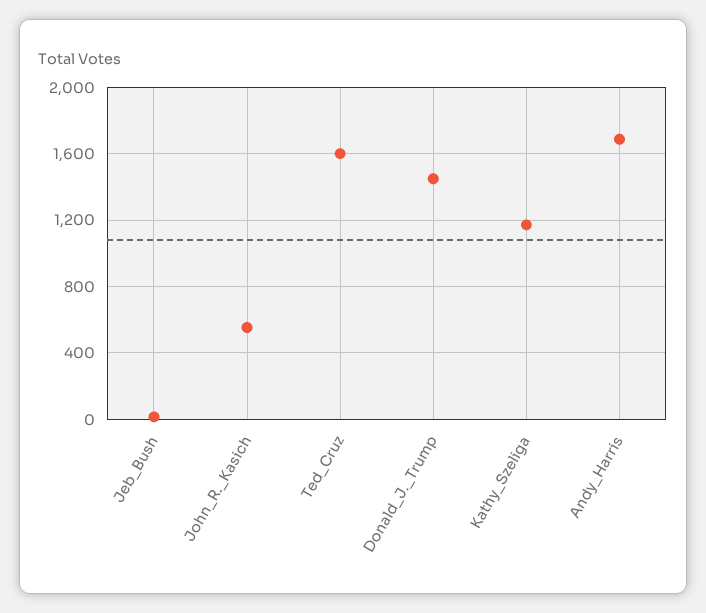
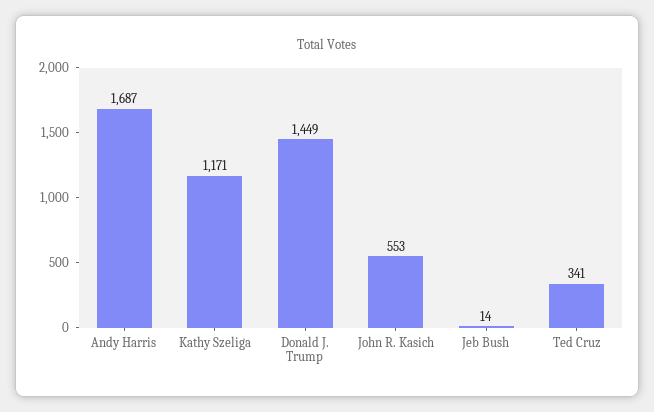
Ted_Cruz: 1600 -> 341

